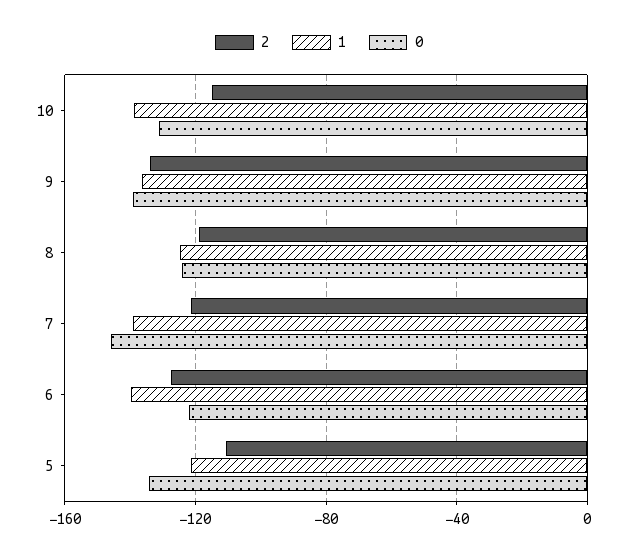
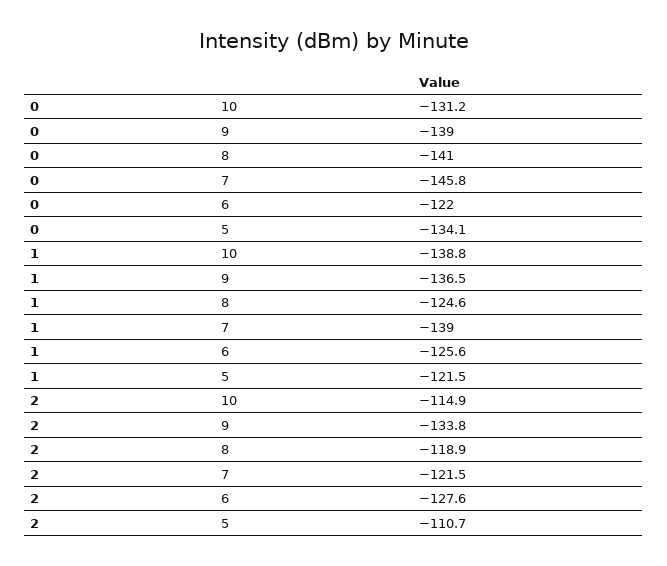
0, 8: -125 -> -141
1, 6: -140 -> -125.6

